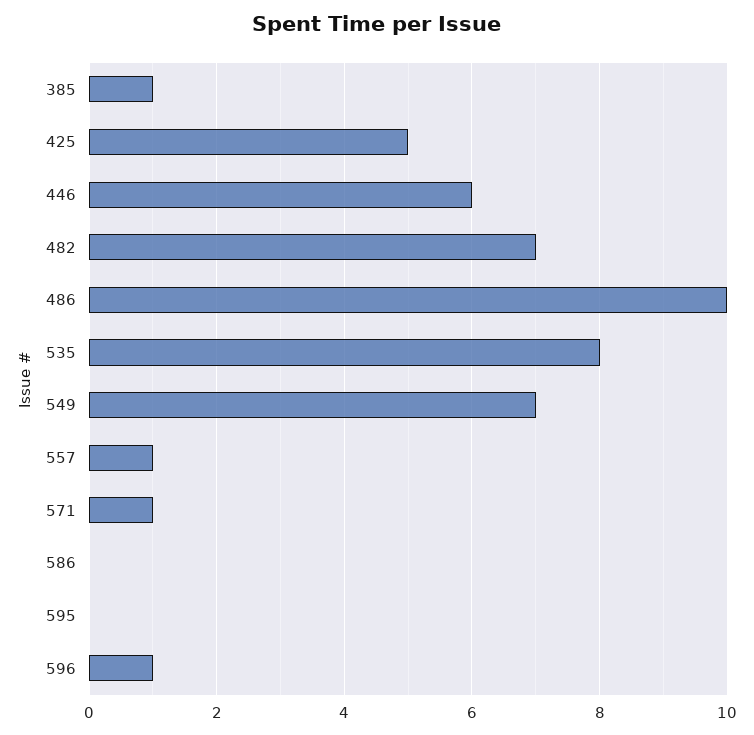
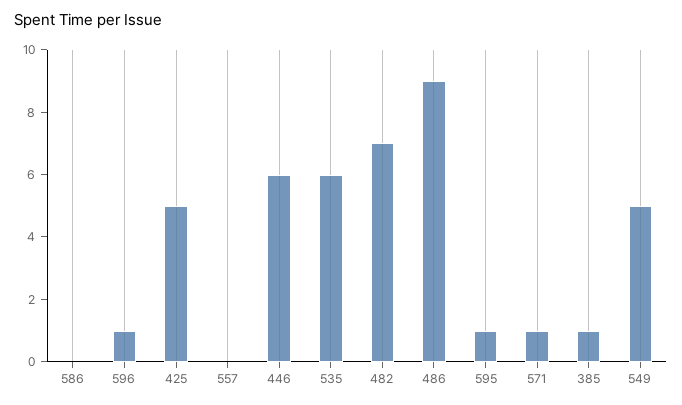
486: 10 -> 9
535: 8 -> 6
549: 7 -> 5
557: 1 -> 0
595: 0 -> 1

